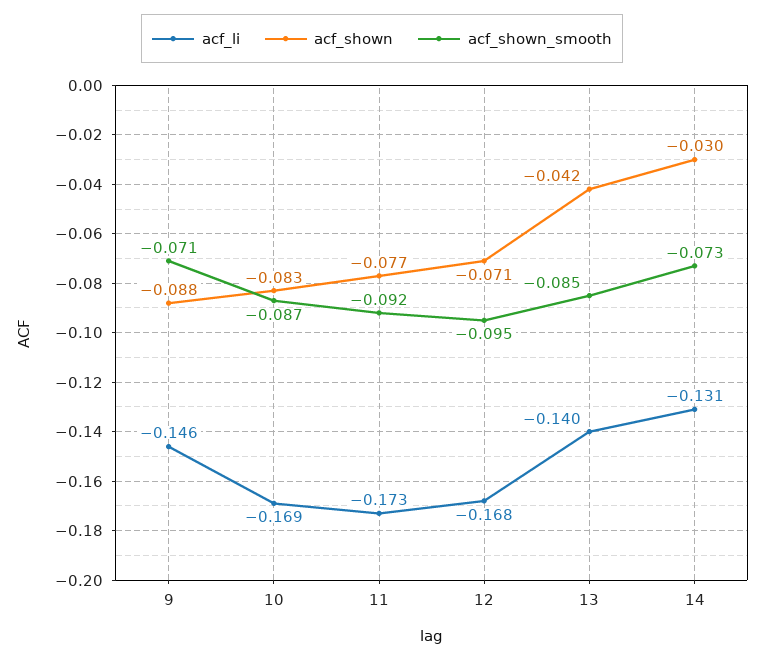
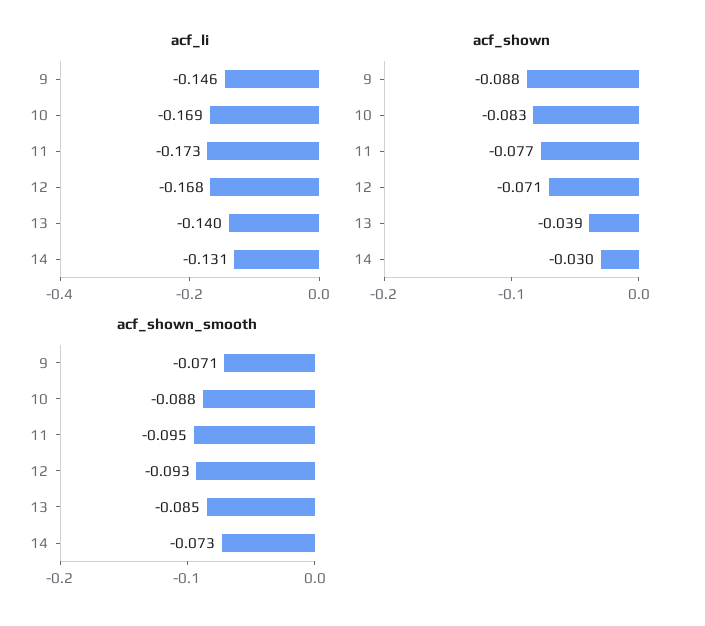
acf_shown_smooth, 10: -0.087 -> -0.088
acf_shown_smooth, 11: -0.092 -> -0.095
acf_shown_smooth, 12: -0.095 -> -0.093
acf_shown, 13: -0.042 -> -0.039

